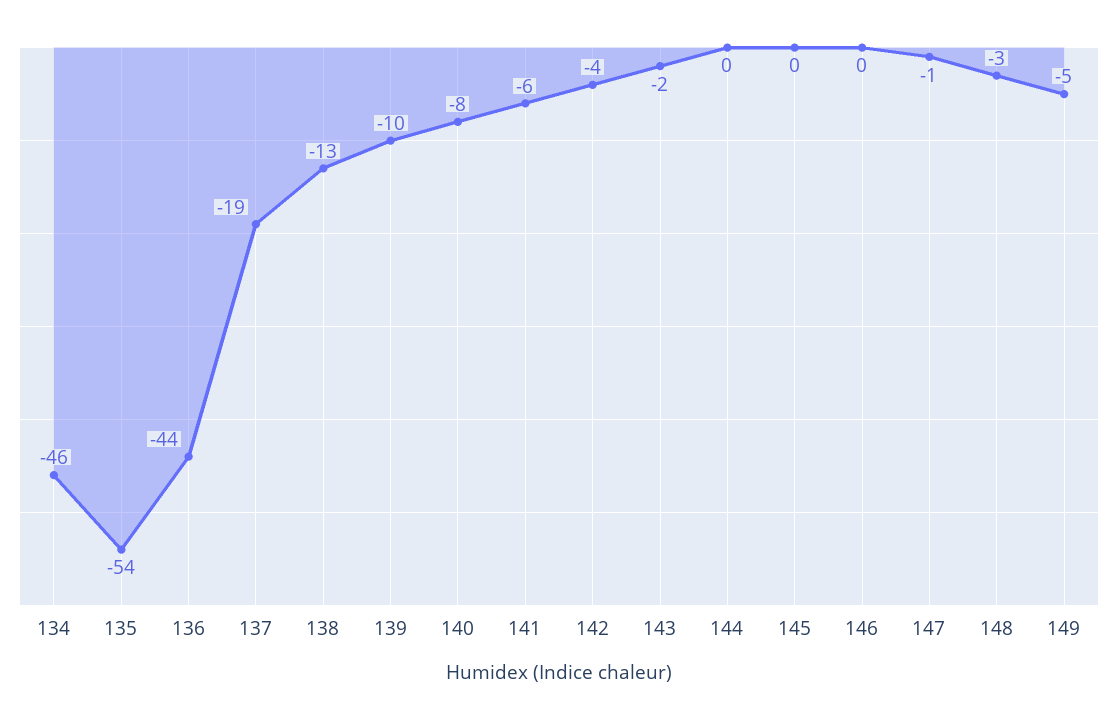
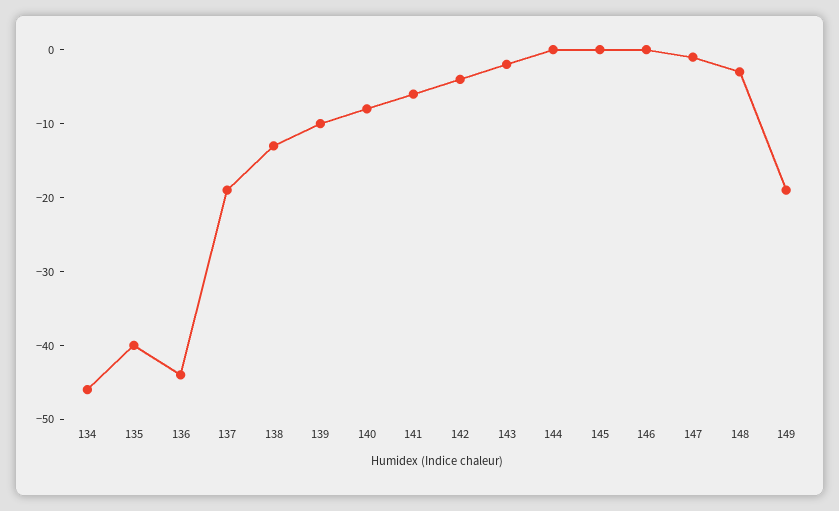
135: -54 -> -40
149: -5 -> -20

